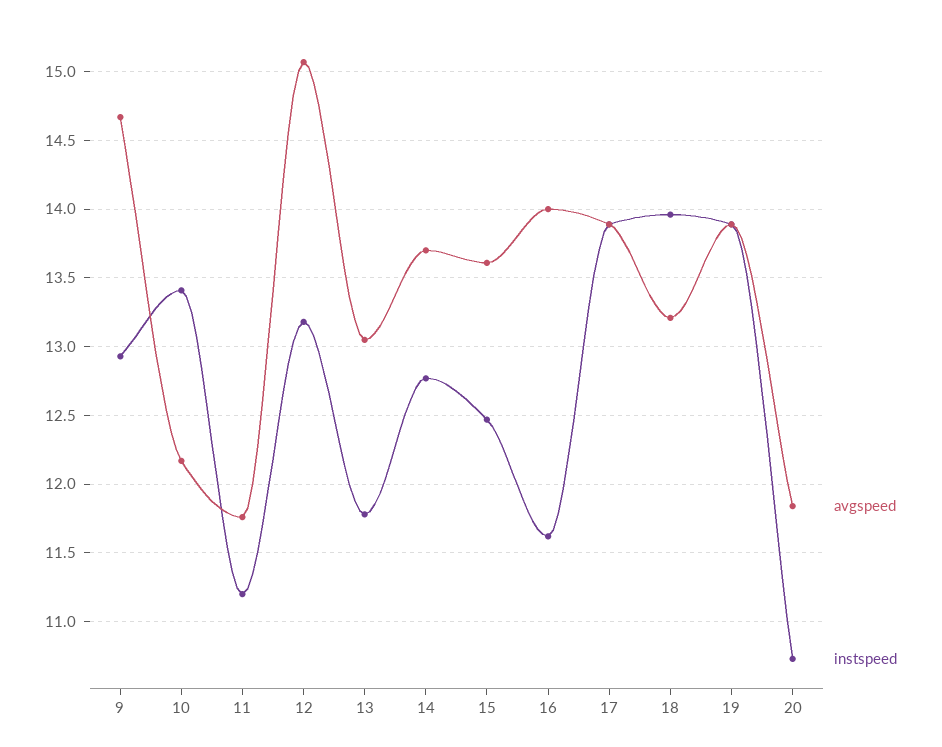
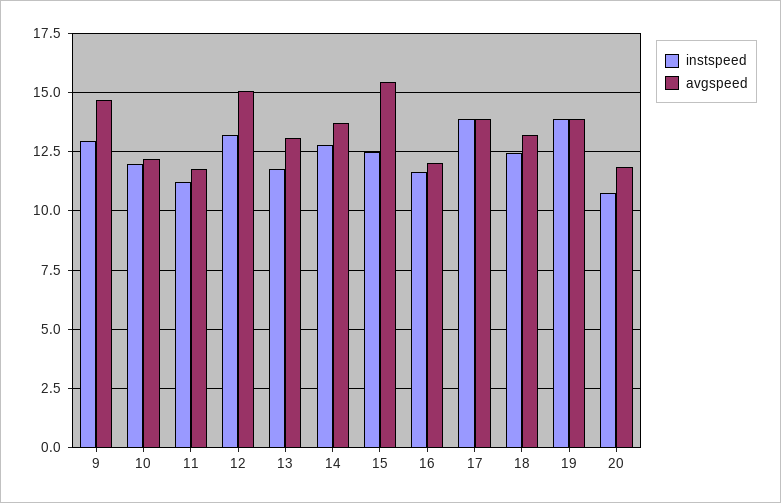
instspeed, 10: 13.4 -> 12
avgspeed, 15: 13.6 -> 15.5
avgspeed, 16: 14 -> 12
instspeed, 18: 13.95 -> 12.5

